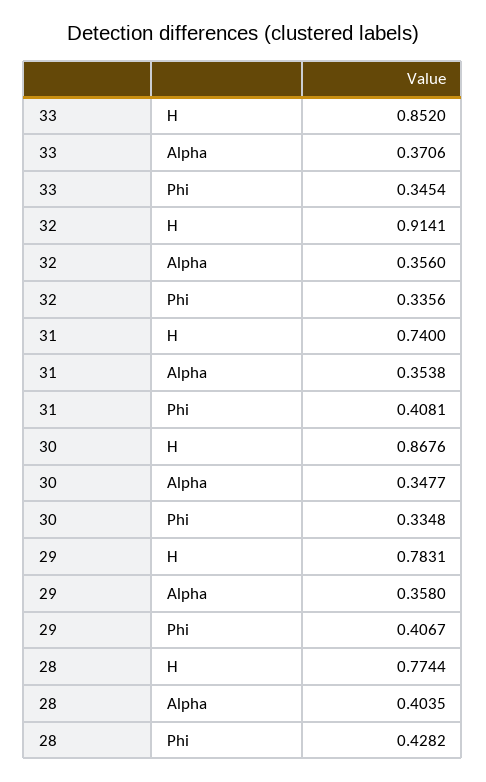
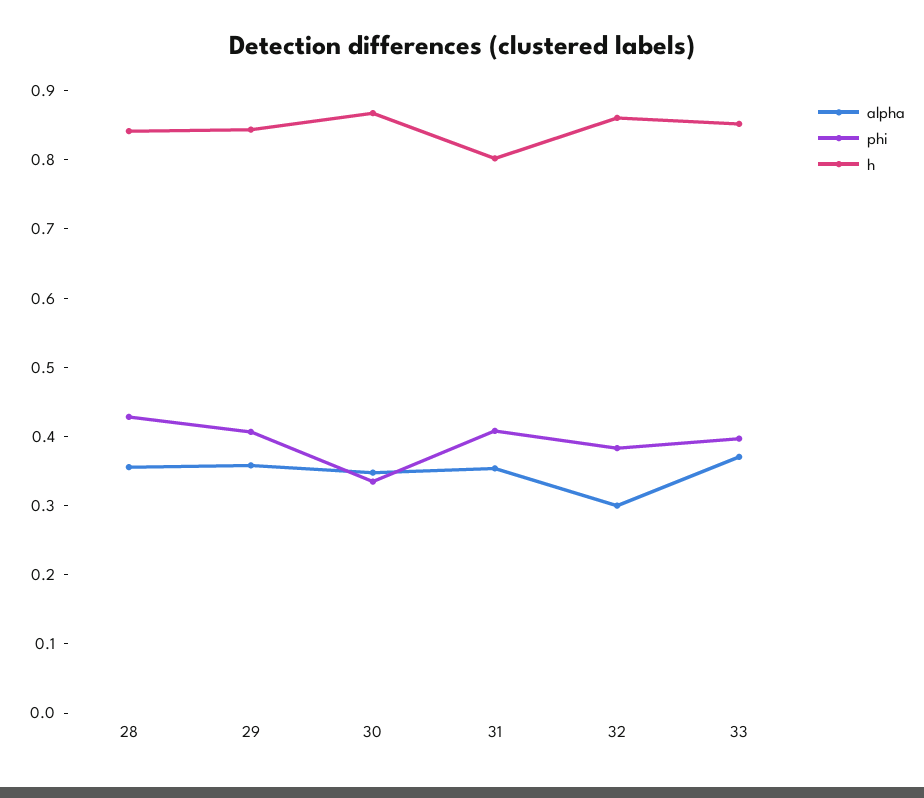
Phi, 33: 0.3454 -> 0.4
H, 32: 0.9141 -> 0.86
Alpha, 32: 0.356 -> 0.3
Phi, 32: 0.3356 -> 0.38
H, 31: 0.74 -> 0.8
H, 29: 0.7831 -> 0.84
H, 28: 0.7744 -> 0.84
Alpha, 28: 0.4035 -> 0.36

